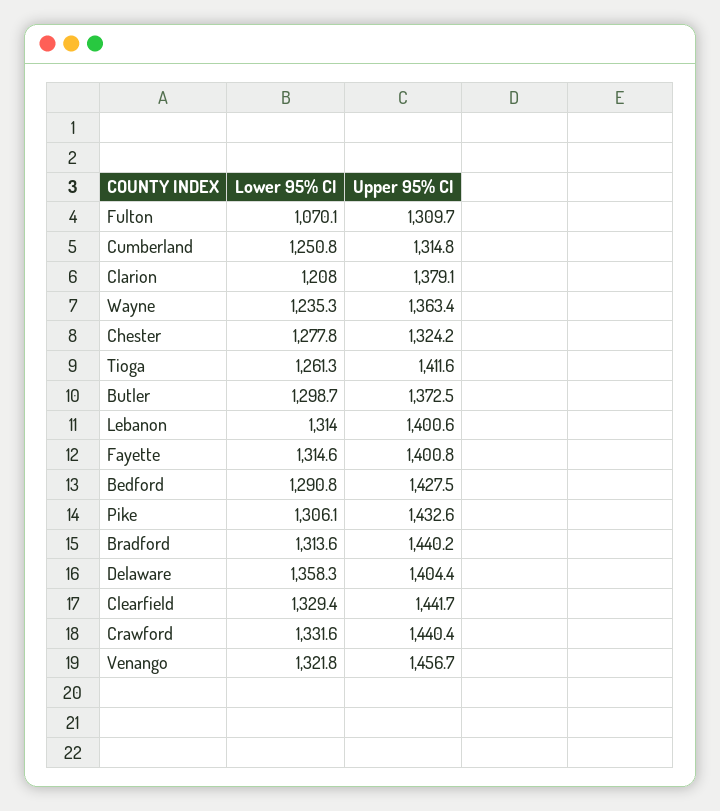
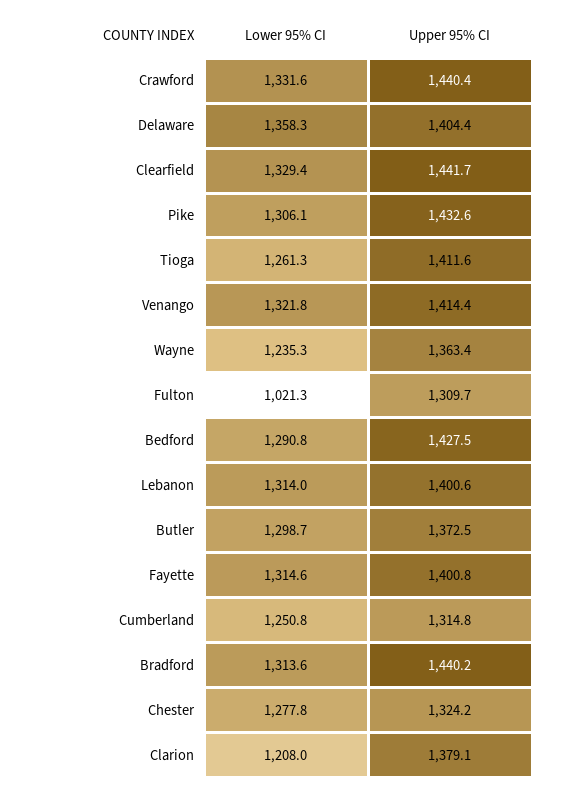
Lower 95% CI, Fulton: 1070.1 -> 1021.3
Upper 95% CI, Venango: 1456.7 -> 1414.4

